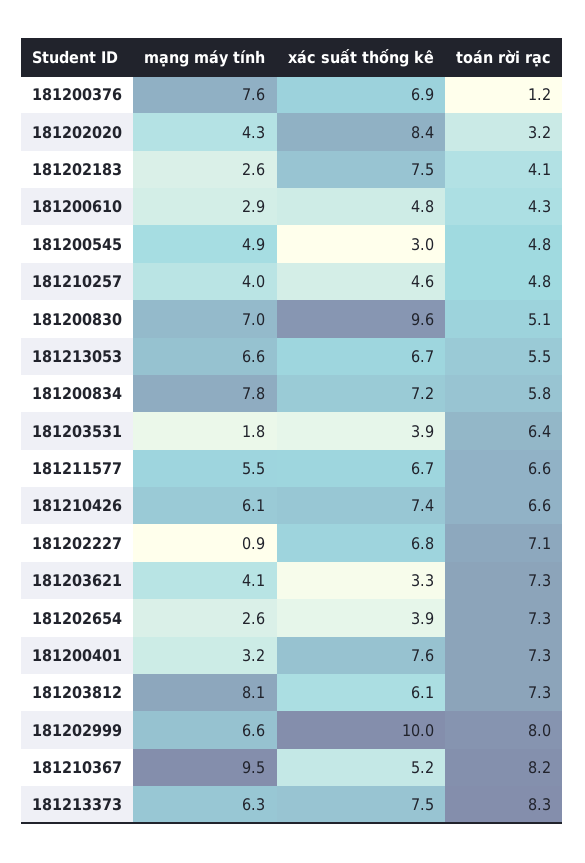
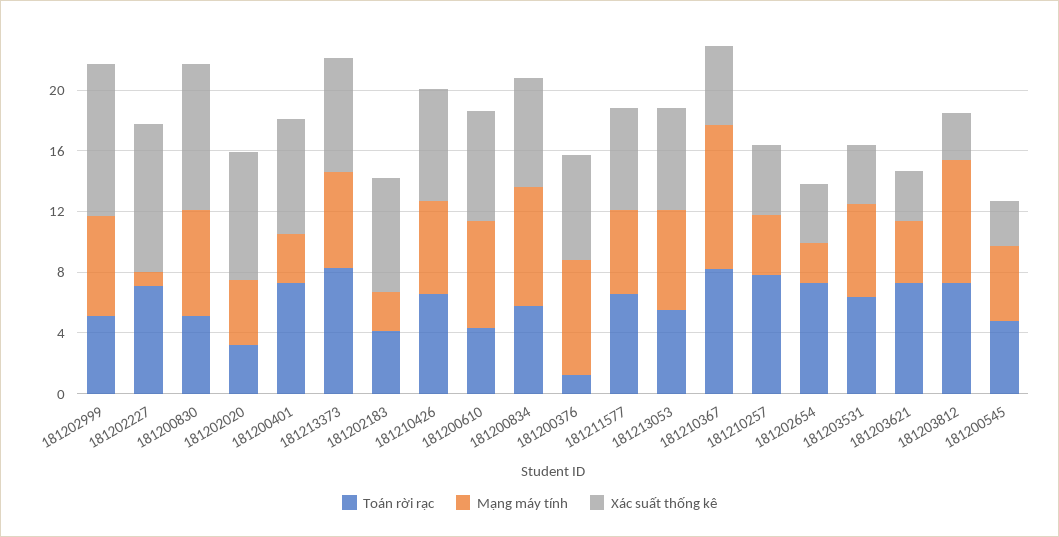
mạng máy tính, 181200610: 2.9 -> 7
xác suất thống kê, 181200610: 4.8 -> 7
toán rời rạc, 181210257: 4.8 -> 8
mạng máy tính, 181203531: 1.8 -> 6
xác suất thống kê, 181202227: 6.8 -> 10
xác suất thống kê, 181203812: 6.1 -> 3
toán rời rạc, 181202999: 8 -> 5

